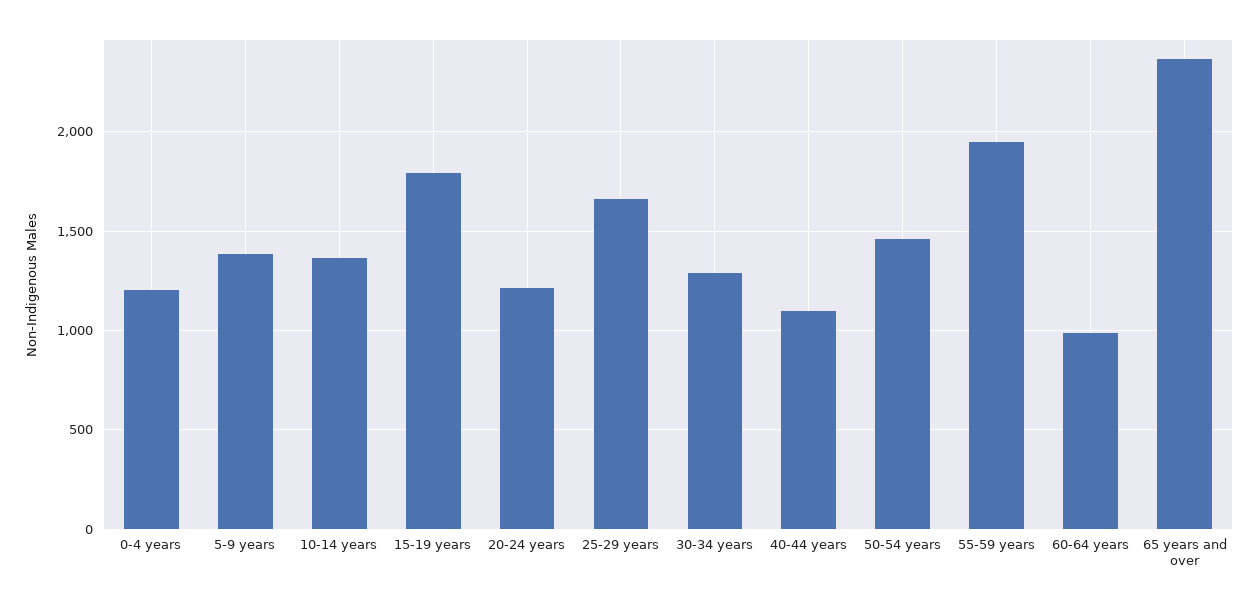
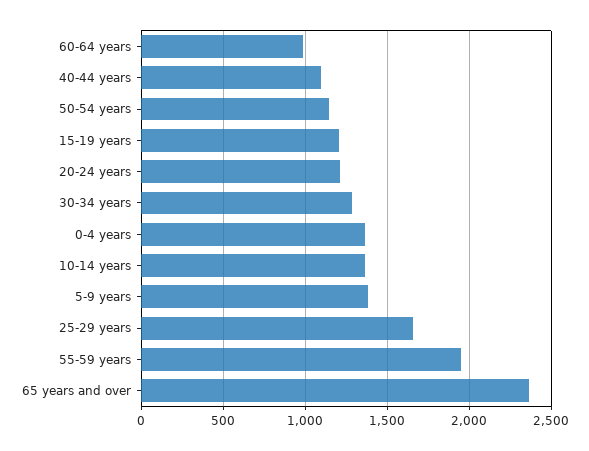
0-4 years: 1200 -> 1350
15-19 years: 1800 -> 1200
50-54 years: 1450 -> 1150

